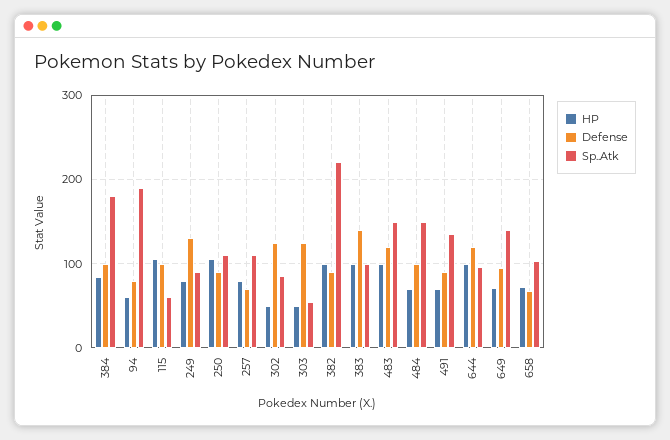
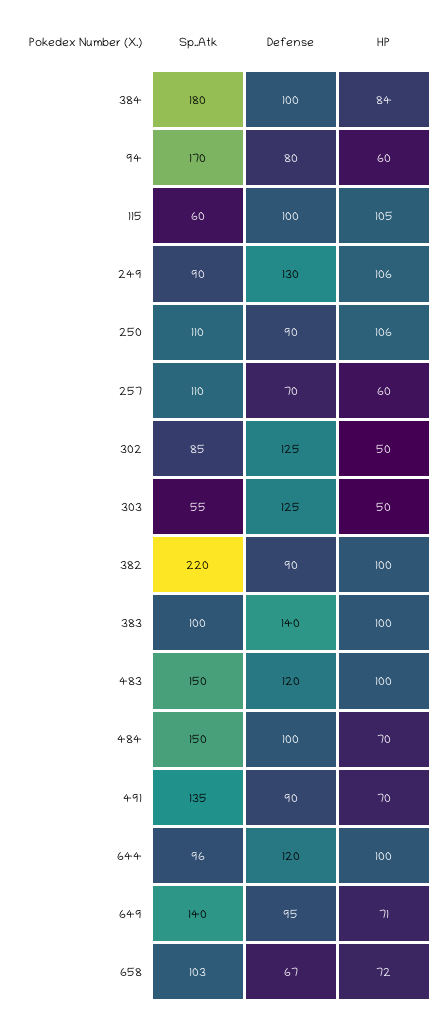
Sp..Atk, 94: 190 -> 170
HP, 249: 80 -> 106
HP, 257: 80 -> 60

